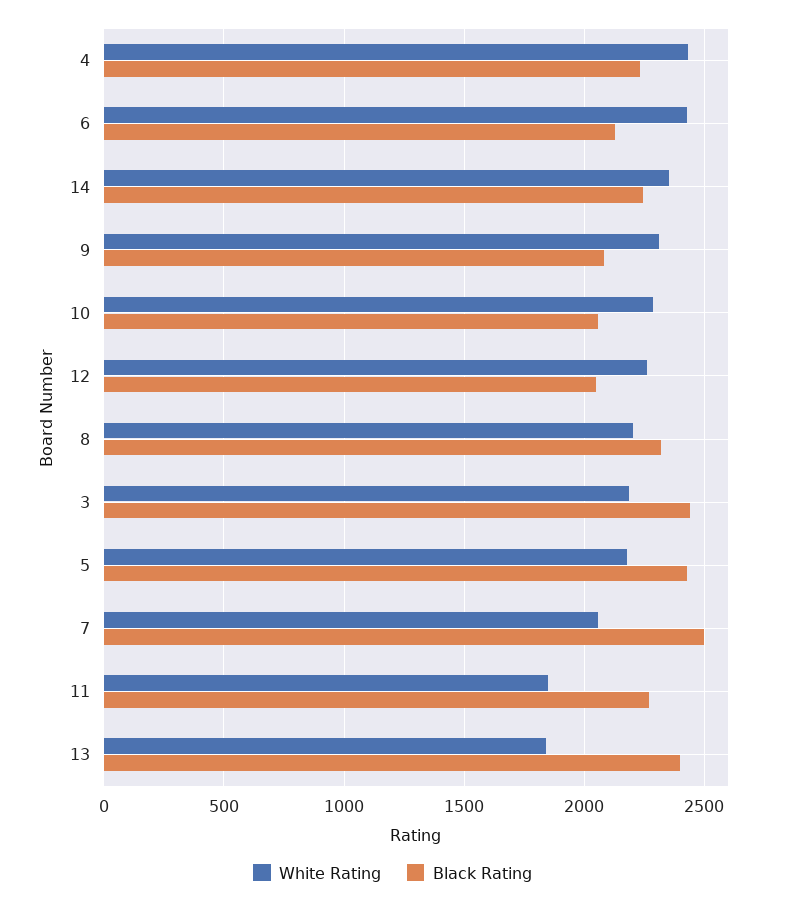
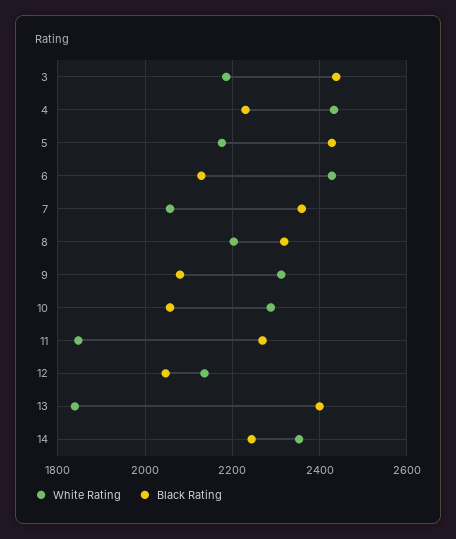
White Rating, 12: 2250 -> 2140
Black Rating, 7: 2500 -> 2360

